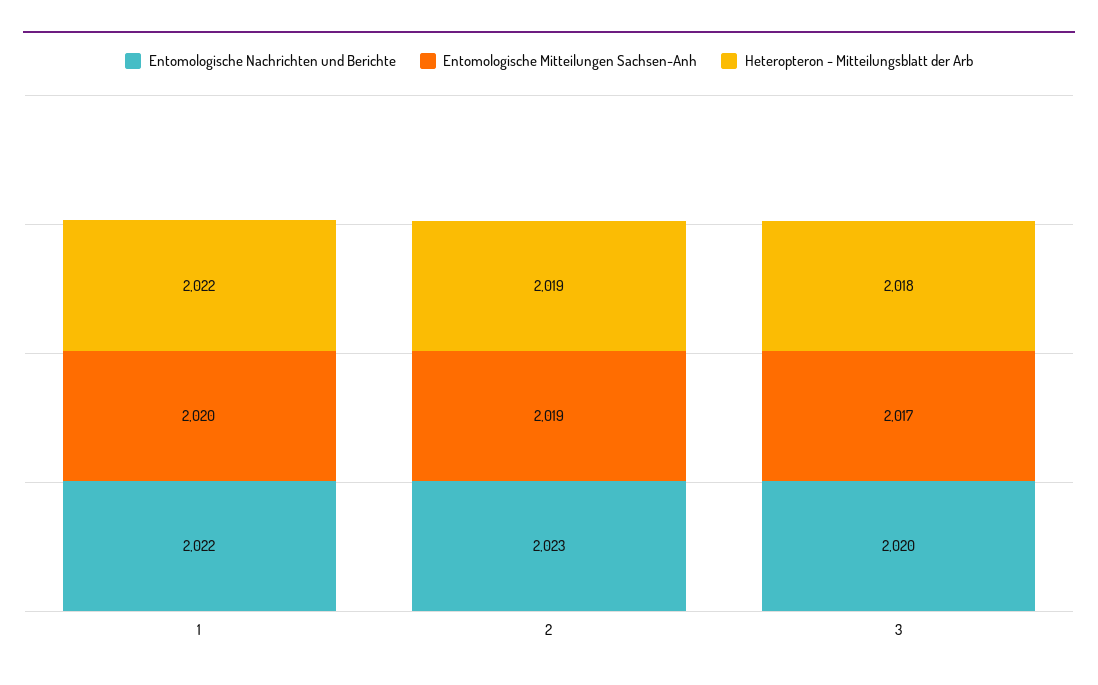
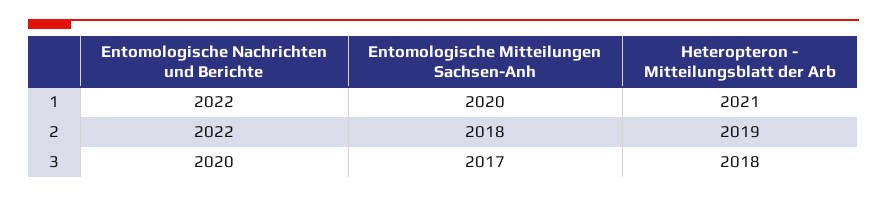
Heteropteron - Mitteilungsblatt der Arb, 1: 2022 -> 2021
Entomologische Nachrichten und Berichte, 2: 2023 -> 2022
Entomologische Mitteilungen Sachsen-Anh, 2: 2019 -> 2018

